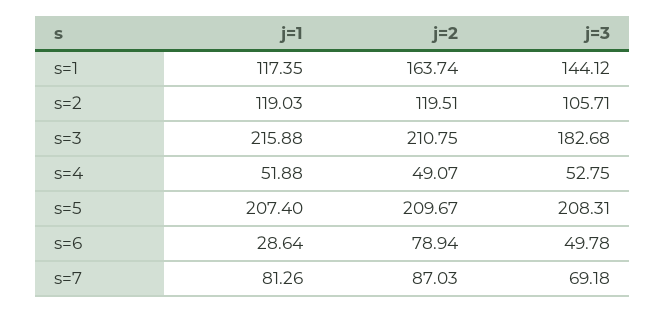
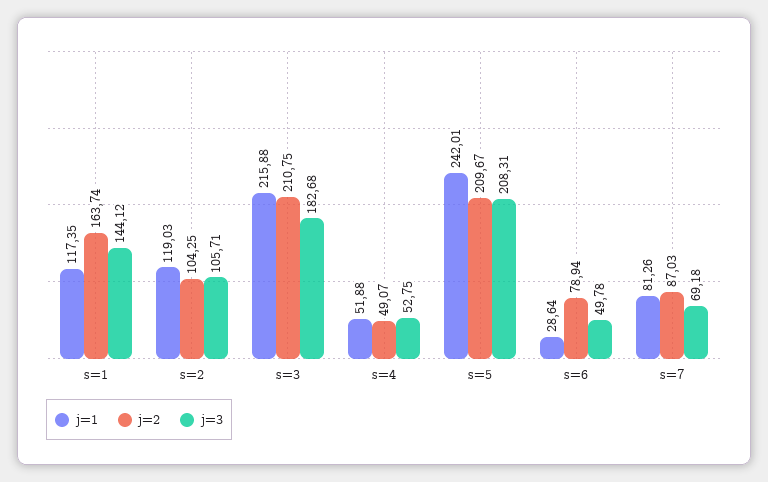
j=2, s=2: 119.51 -> 104.25
j=1, s=5: 207.4 -> 242.01

